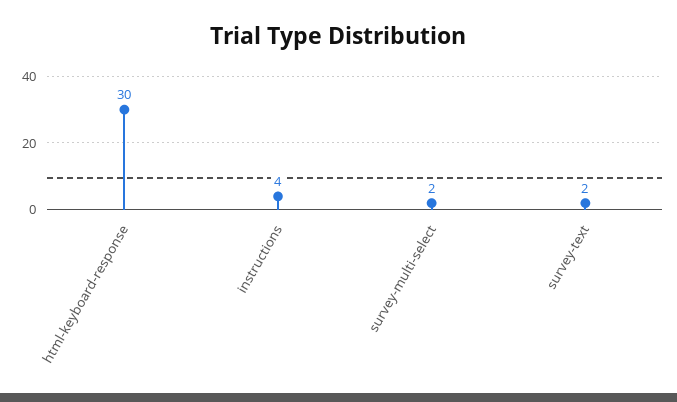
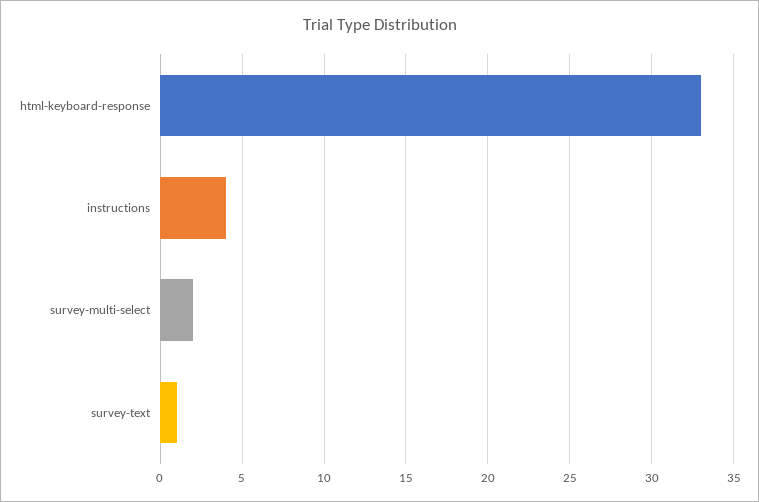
html-keyboard-response: 30 -> 33
survey-text: 2 -> 1

